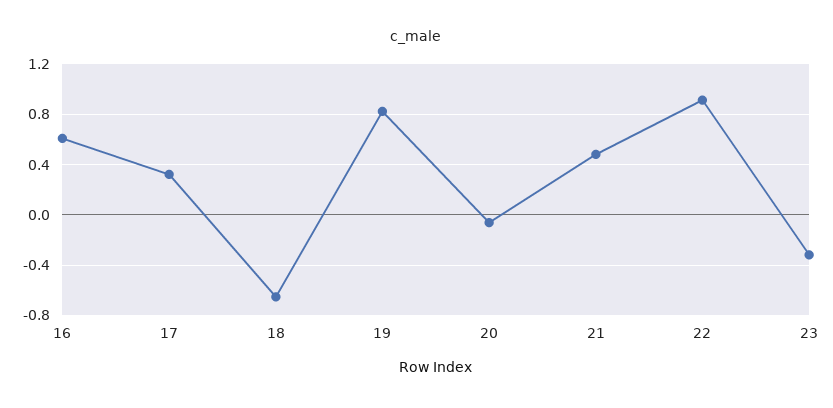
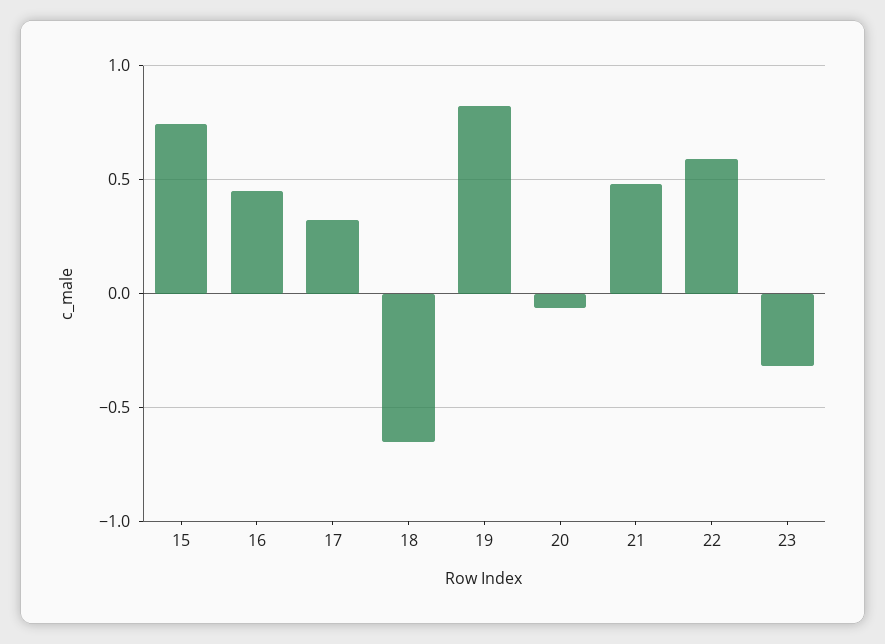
16: 0.6 -> 0.45
22: 0.9 -> 0.6
15: none -> 0.75

